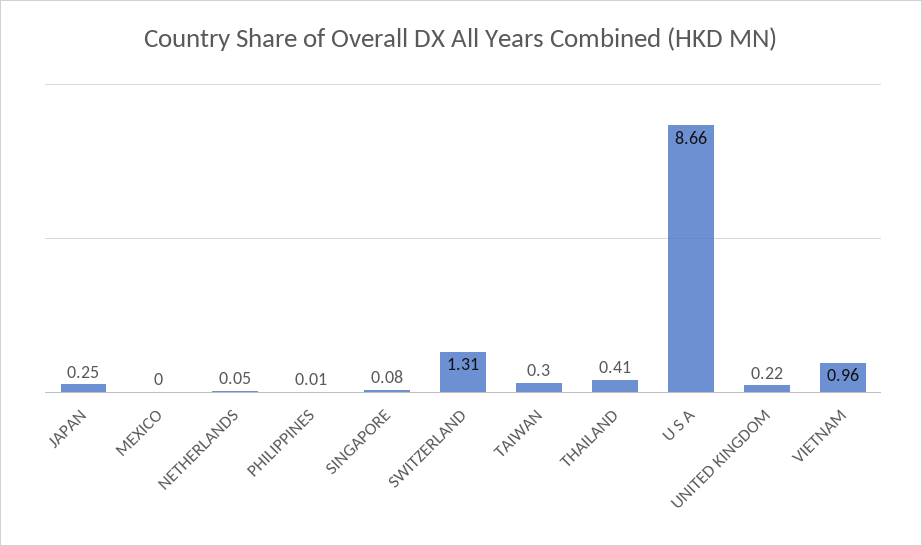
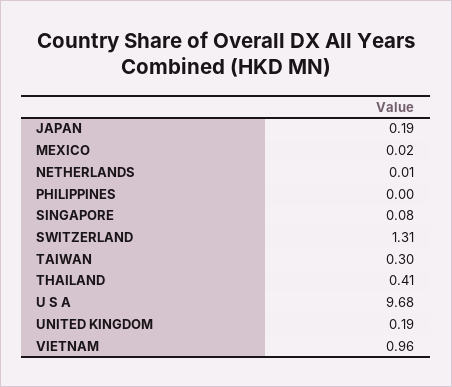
JAPAN: 0.25 -> 0.19
MEXICO: 0 -> 0.02
NETHERLANDS: 0.05 -> 0.01
PHILIPPINES: 0.01 -> 0
U S A: 8.66 -> 9.68
UNITED KINGDOM: 0.22 -> 0.19

